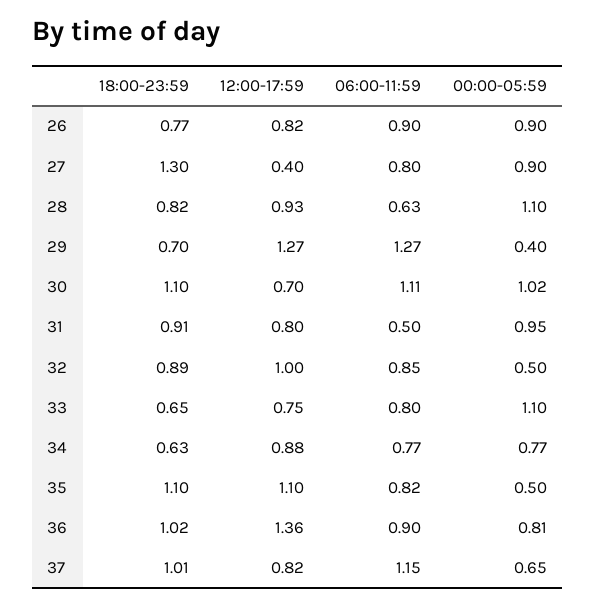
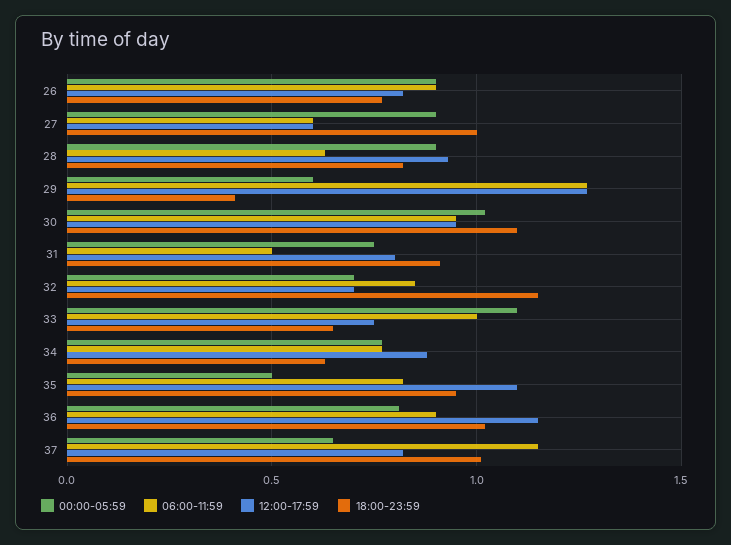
18:00-23:59, 27: 1.3 -> 1
12:00-17:59, 27: 0.4 -> 0.6
06:00-11:59, 27: 0.8 -> 0.6
00:00-05:59, 28: 1.1 -> 0.9
18:00-23:59, 29: 0.7 -> 0.4
00:00-05:59, 29: 0.4 -> 0.6
12:00-17:59, 30: 0.7 -> 0.95
06:00-11:59, 30: 1.11 -> 0.95
00:00-05:59, 31: 0.95 -> 0.75
18:00-23:59, 32: 0.89 -> 1.15
12:00-17:59, 32: 1 -> 0.7
00:00-05:59, 32: 0.5 -> 0.7
06:00-11:59, 33: 0.8 -> 1
18:00-23:59, 35: 1.1 -> 0.95
12:00-17:59, 36: 1.36 -> 1.15

